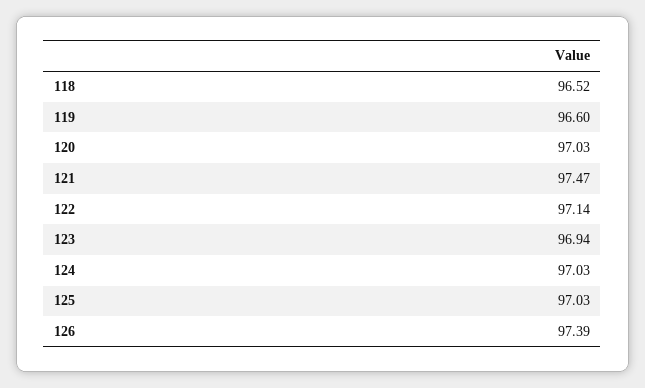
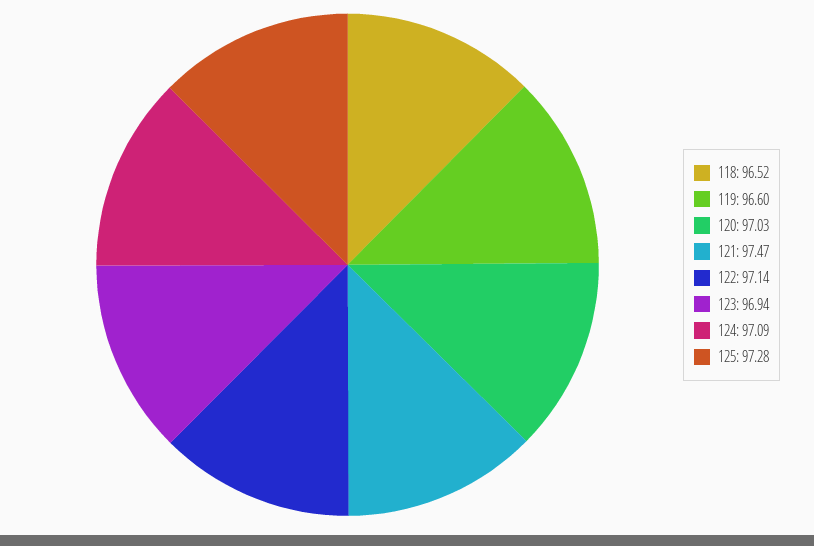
124: 97.03 -> 97.09
125: 97.03 -> 97.28
126: 97.39 -> none

